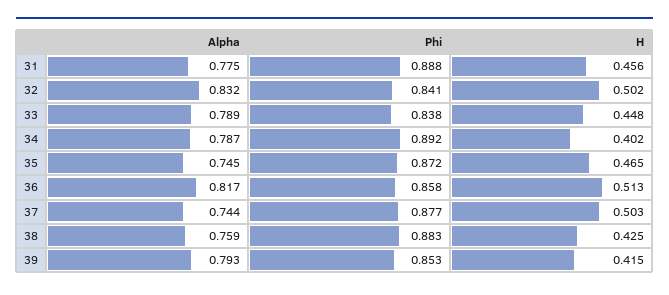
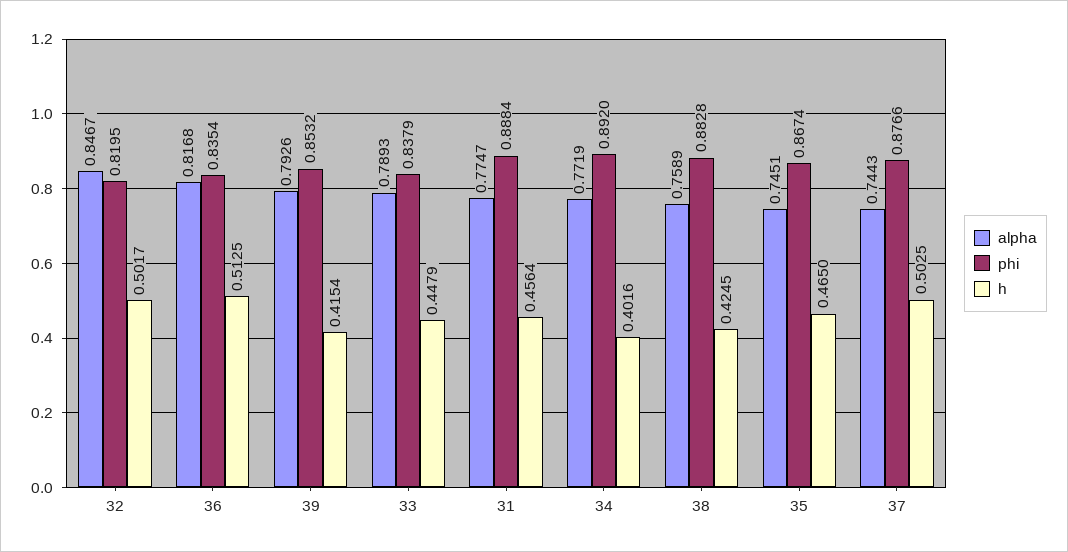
Alpha, 32: 0.832 -> 0.8467
Phi, 32: 0.841 -> 0.8195
Alpha, 34: 0.787 -> 0.7719
Phi, 35: 0.872 -> 0.8674
Phi, 36: 0.858 -> 0.8354

